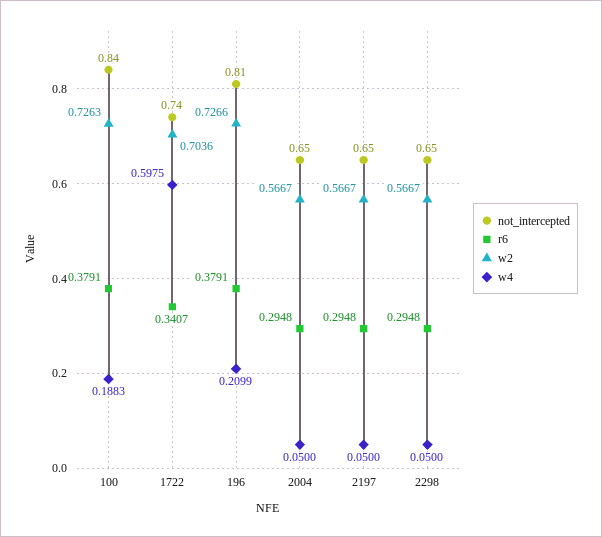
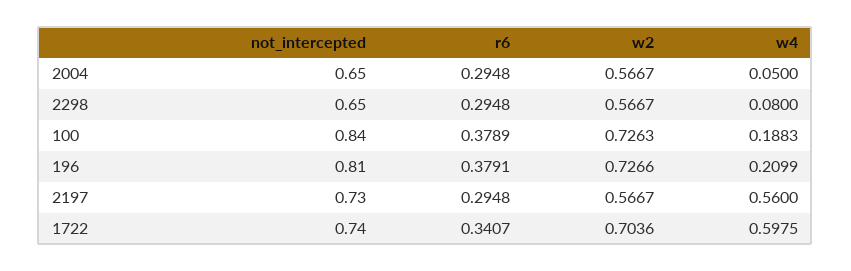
r6, 100: 0.3791 -> 0.3789
not_intercepted, 2197: 0.65 -> 0.73
w4, 2197: 0.05 -> 0.56
w4, 2298: 0.05 -> 0.08

